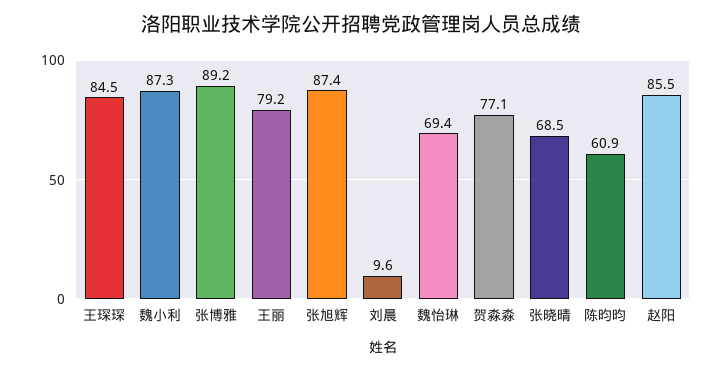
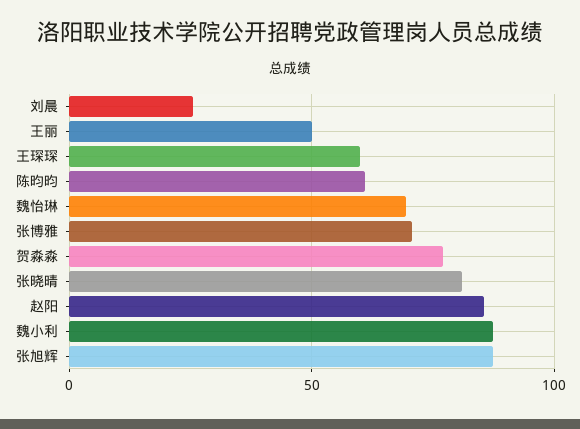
王琛琛: 84.5 -> 60
张博雅: 89.2 -> 70
王丽: 79.2 -> 50
刘晨: 9.6 -> 25
张晓晴: 68.5 -> 80

